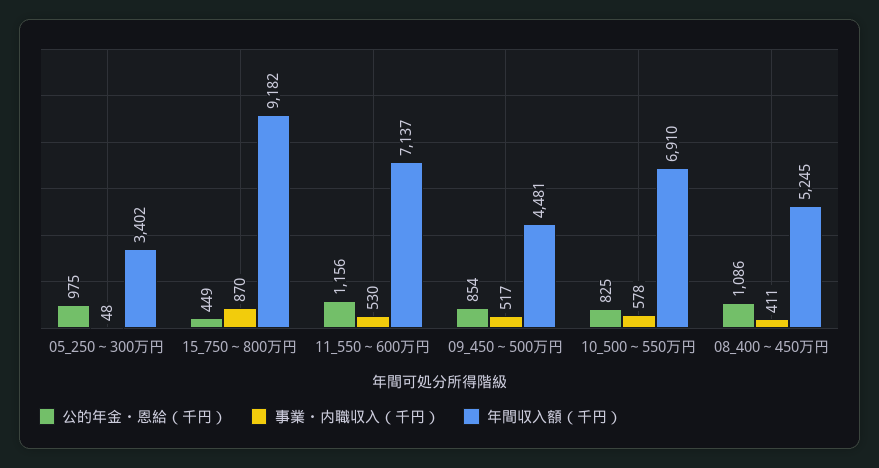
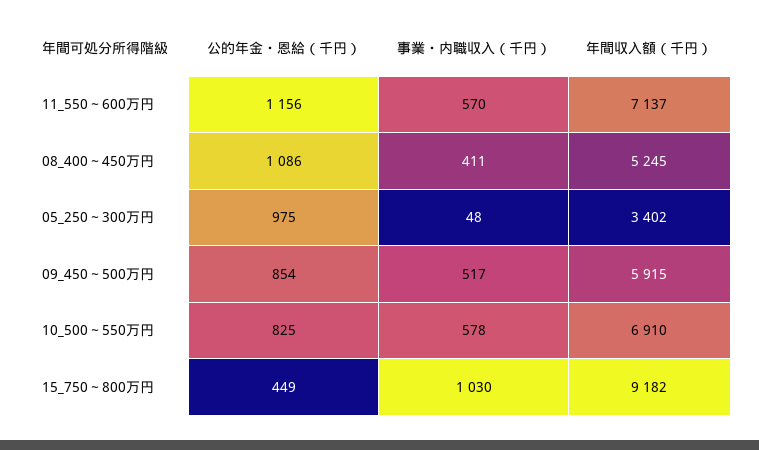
事業・内職収入（千円）, 15_750～800万円: 870 -> 1030
事業・内職収入（千円）, 11_550～600万円: 530 -> 570
年間収入額（千円）, 09_450～500万円: 4481 -> 5915

